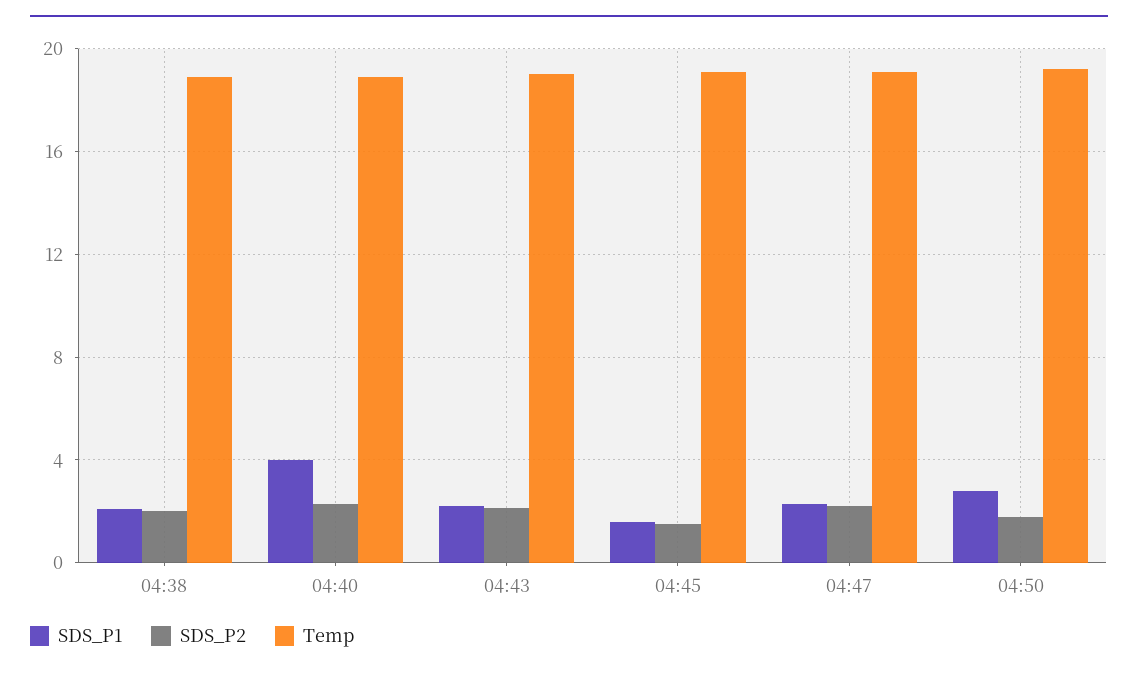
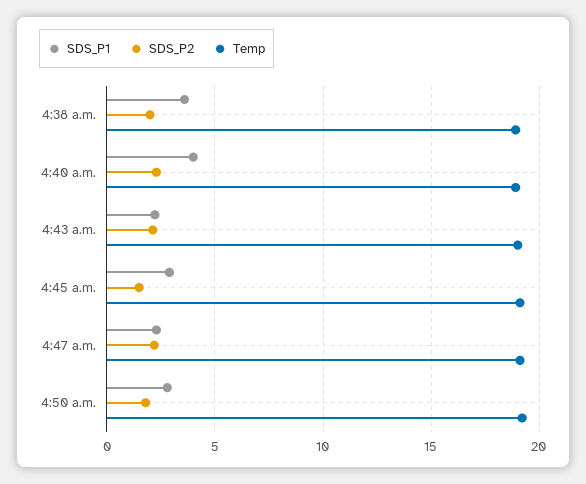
SDS_P1, 04:38: 2 -> 3.5
SDS_P1, 04:45: 1.5 -> 3

